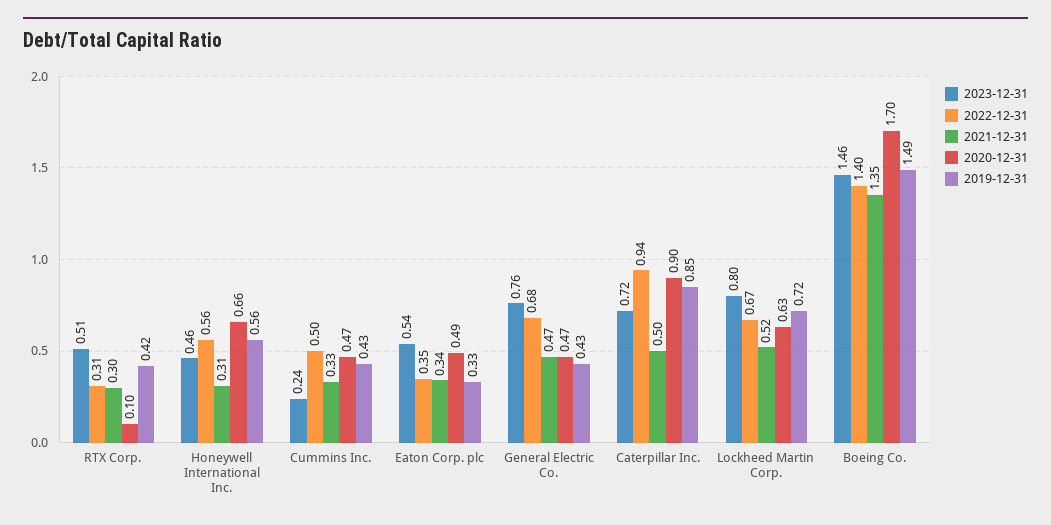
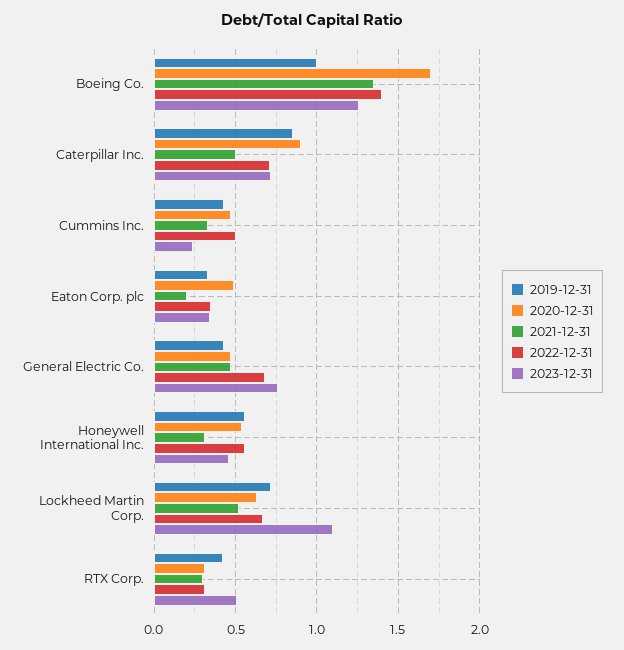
2020-12-31, RTX Corp.: 0.1 -> 0.3
2020-12-31, Honeywell International Inc.: 0.66 -> 0.55
2023-12-31, Eaton Corp. plc: 0.54 -> 0.35
2021-12-31, Eaton Corp. plc: 0.34 -> 0.2
2022-12-31, Caterpillar Inc.: 0.94 -> 0.7
2023-12-31, Lockheed Martin Corp.: 0.8 -> 1.1
2023-12-31, Boeing Co.: 1.46 -> 1.25
2019-12-31, Boeing Co.: 1.49 -> 1

